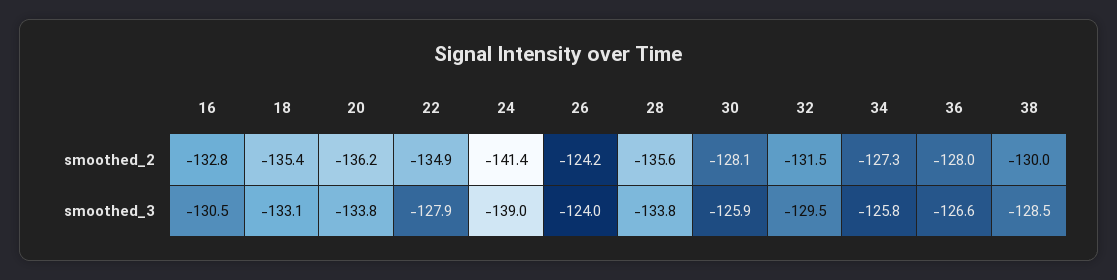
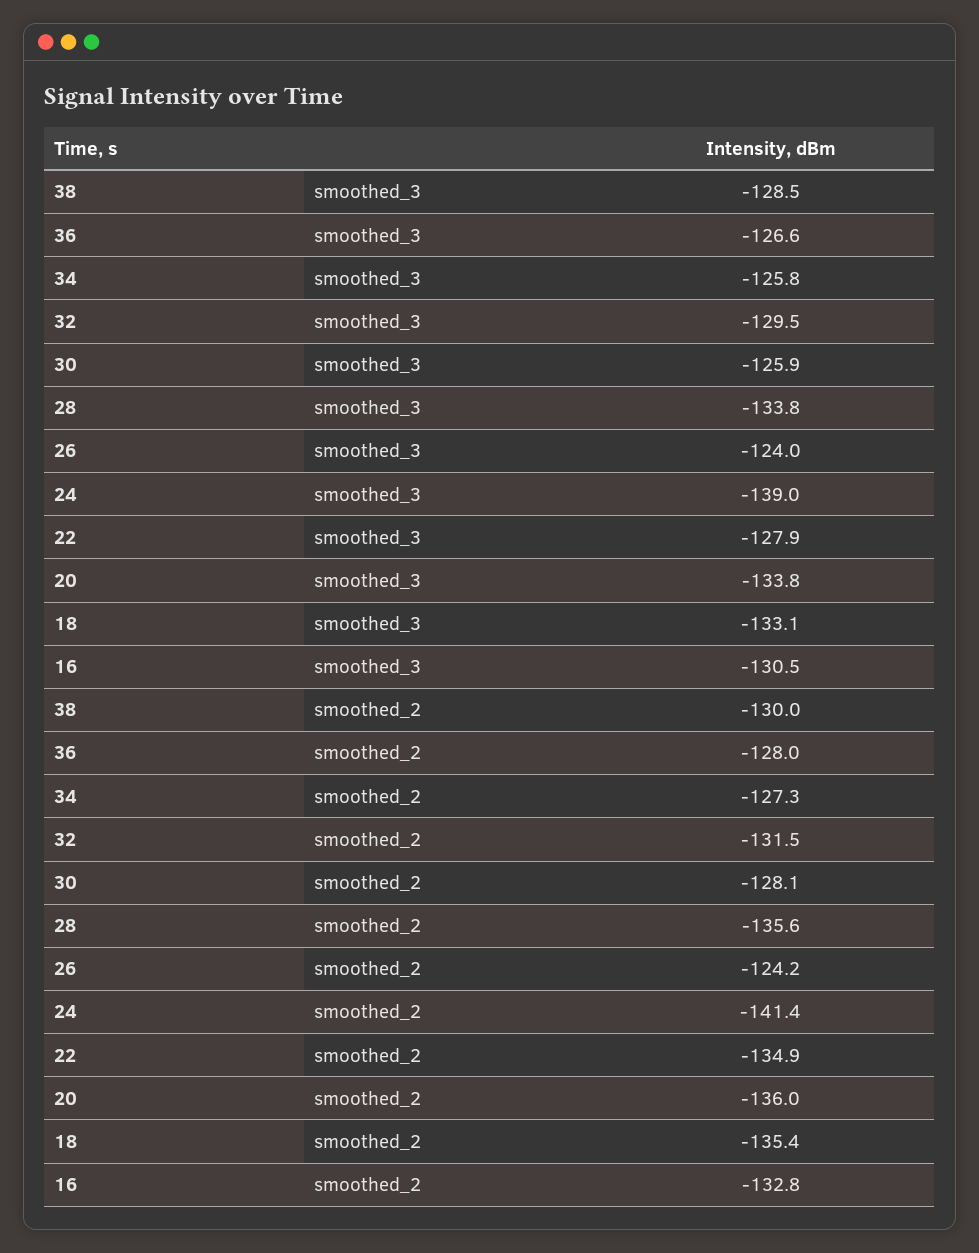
20, smoothed_2: -136.2 -> -136

